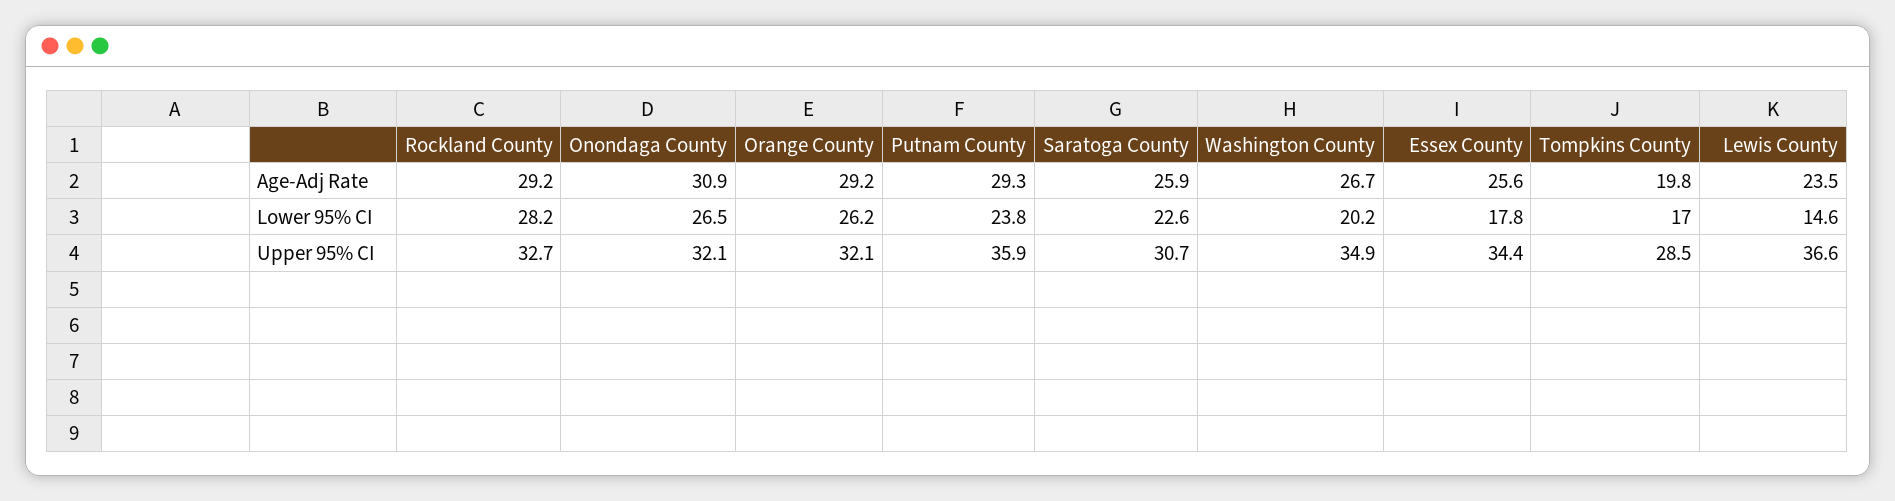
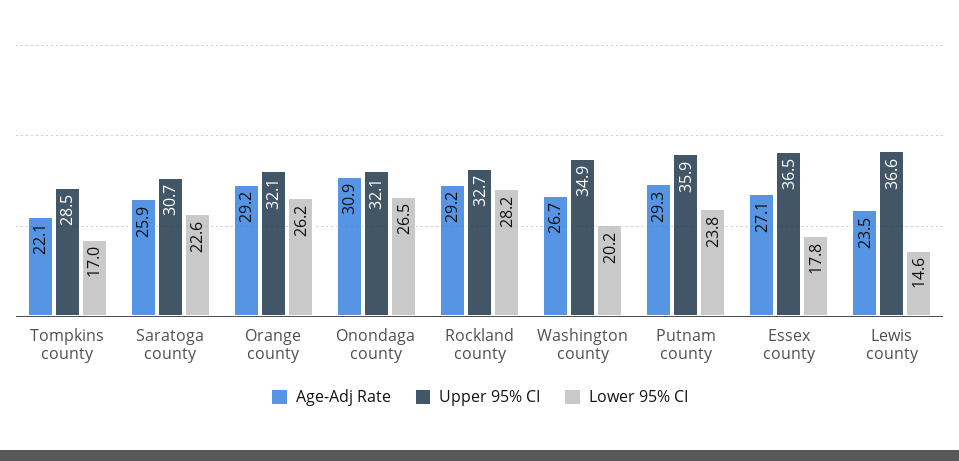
Age-Adj Rate, Essex County: 25.6 -> 27.1
Age-Adj Rate, Tompkins County: 19.8 -> 22.1
Upper 95% CI, Essex County: 34.4 -> 36.5

